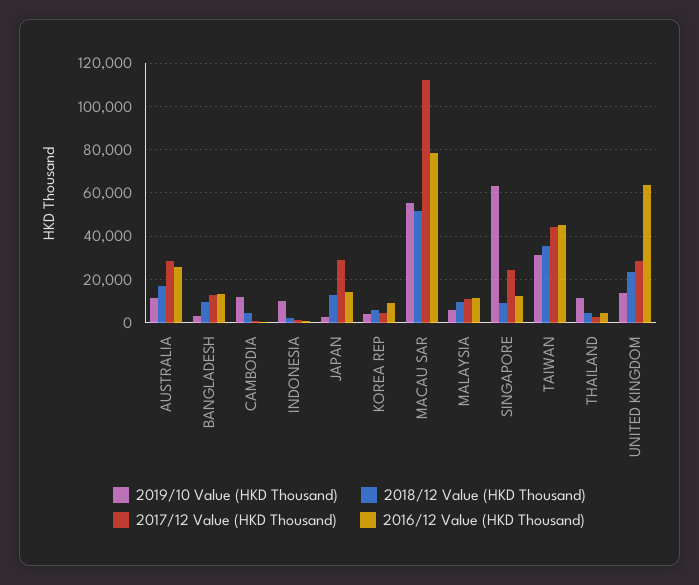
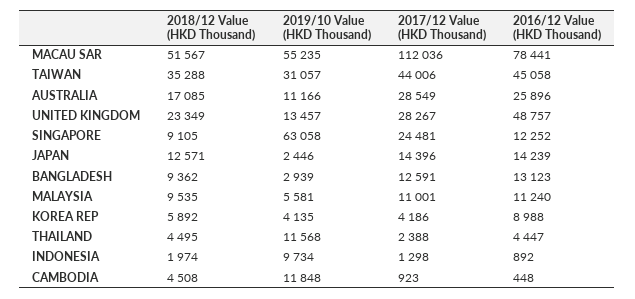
2017/12 Value (HKD Thousand), JAPAN: 30000 -> 14396
2016/12 Value (HKD Thousand), UNITED KINGDOM: 65000 -> 48757

